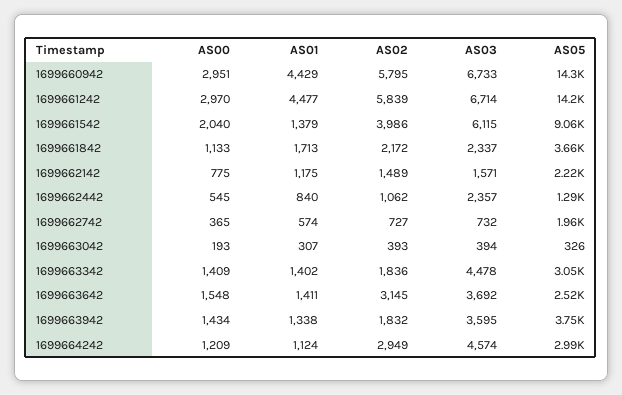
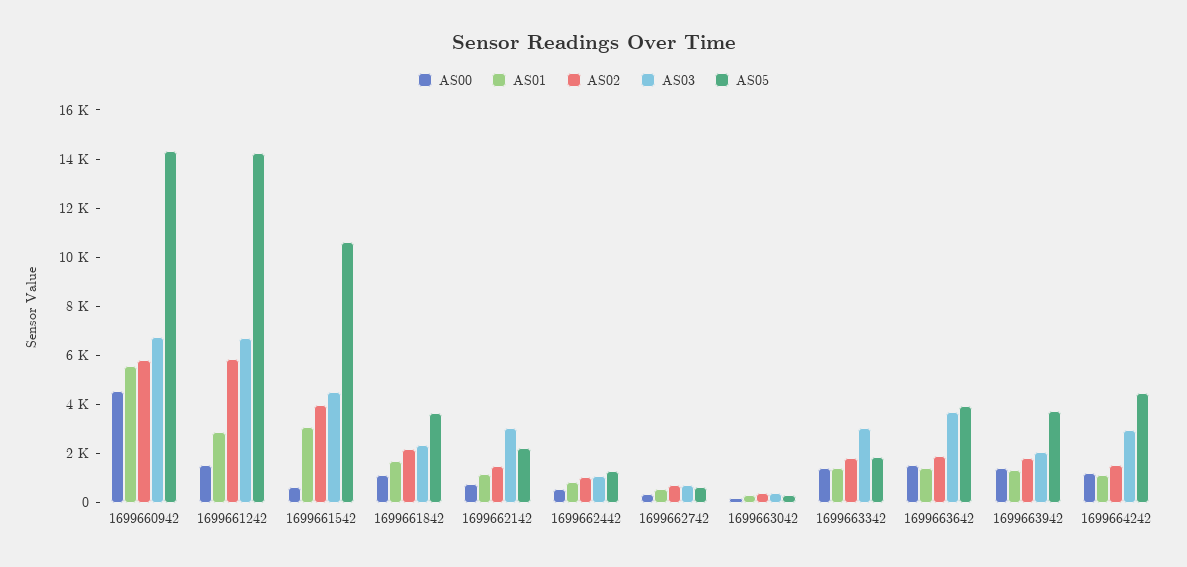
AS00, 1699660942: 2951 -> 4500
AS01, 1699660942: 4429 -> 5500
AS00, 1699661242: 2970 -> 1500
AS01, 1699661242: 4477 -> 3000
AS00, 1699661542: 2040 -> 500
AS01, 1699661542: 1379 -> 3000
AS03, 1699661542: 6115 -> 4500
AS05, 1699661542: 9060 -> 10500
AS03, 1699662142: 1571 -> 3000
AS03, 1699662442: 2357 -> 1000
AS05, 1699662742: 1960 -> 500
AS03, 1699663342: 4478 -> 3000
AS05, 1699663342: 3050 -> 2000
AS02, 1699663642: 3145 -> 2000
AS05, 1699663642: 2520 -> 4000
AS03, 1699663942: 3595 -> 2000
AS02, 1699664242: 2949 -> 1500
AS03, 1699664242: 4574 -> 3000
AS05, 1699664242: 2990 -> 4500

